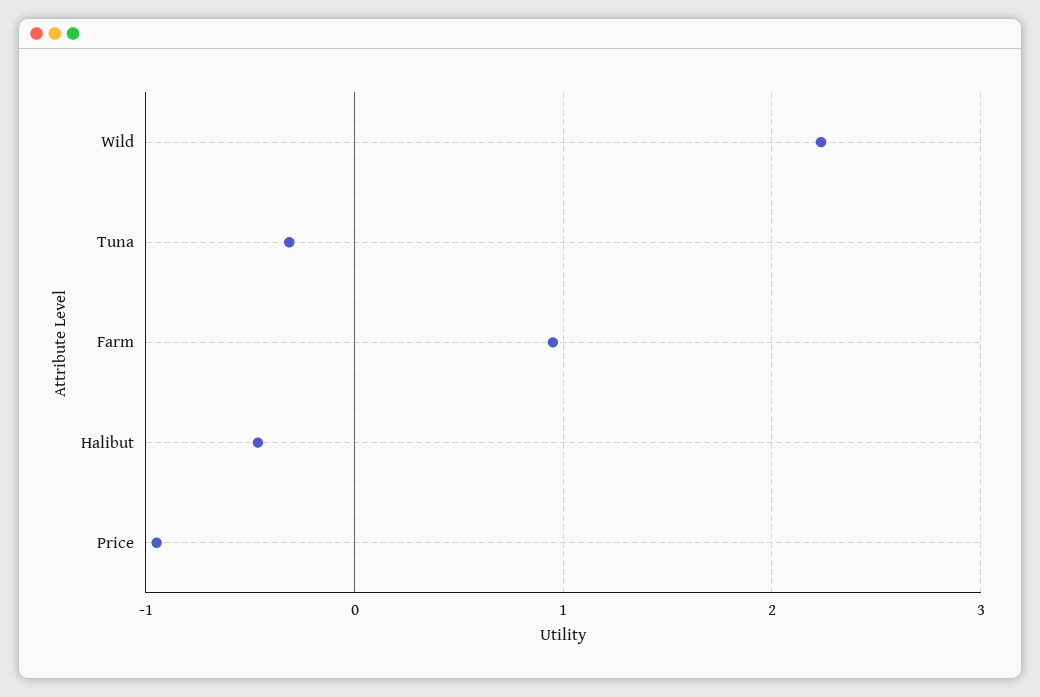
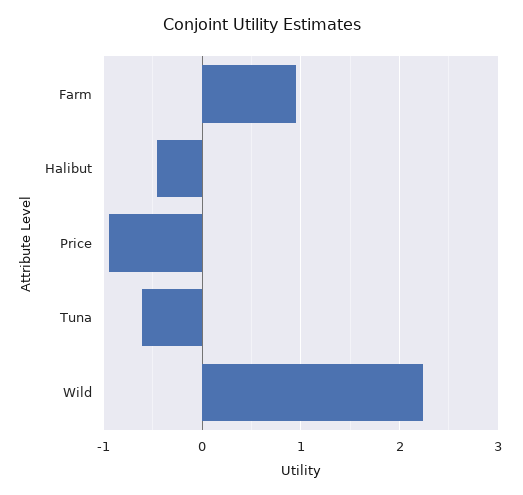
Tuna: -0.3 -> -0.6

